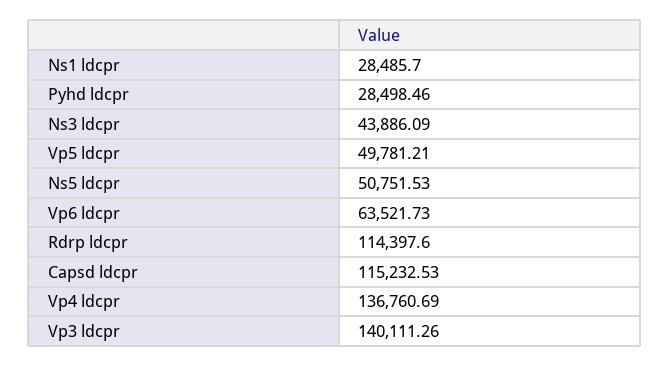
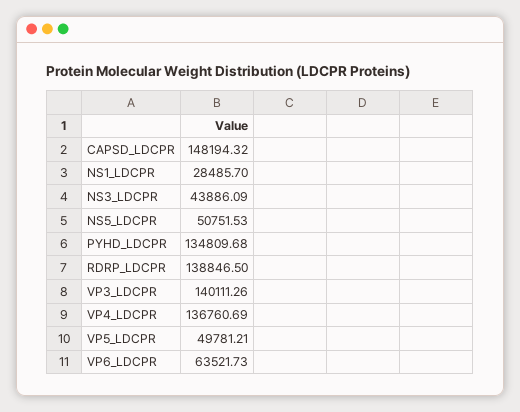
Pyhd ldcpr: 28498.46 -> 134809.68
Rdrp ldcpr: 114397.6 -> 138846.5
Capsd ldcpr: 115232.53 -> 148194.32

